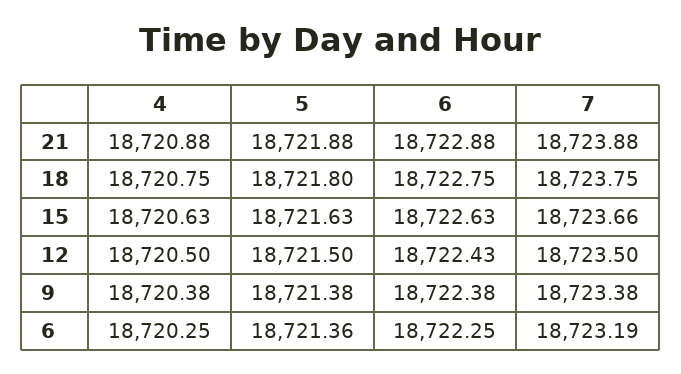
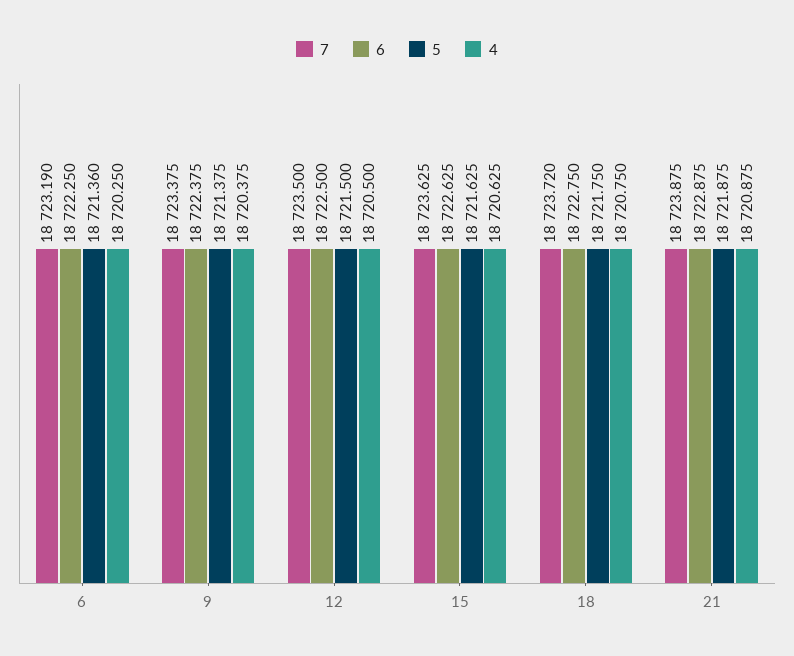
5, 18: 18721.8 -> 18721.75
7, 18: 18723.75 -> 18723.72
7, 15: 18723.66 -> 18723.625
6, 12: 18722.43 -> 18722.5

